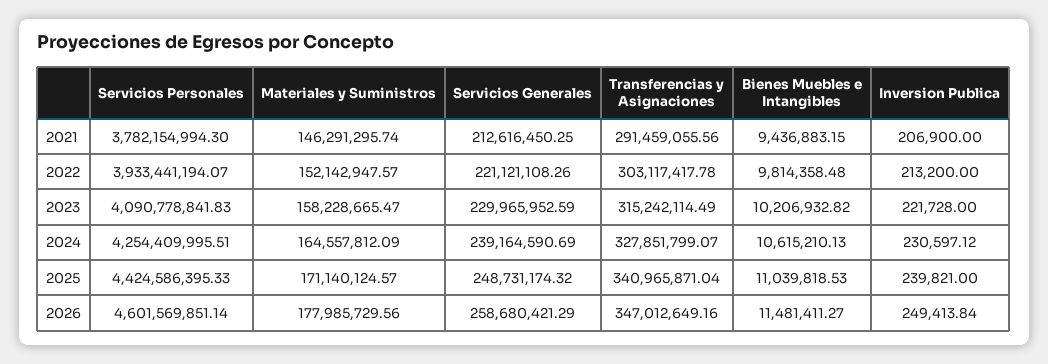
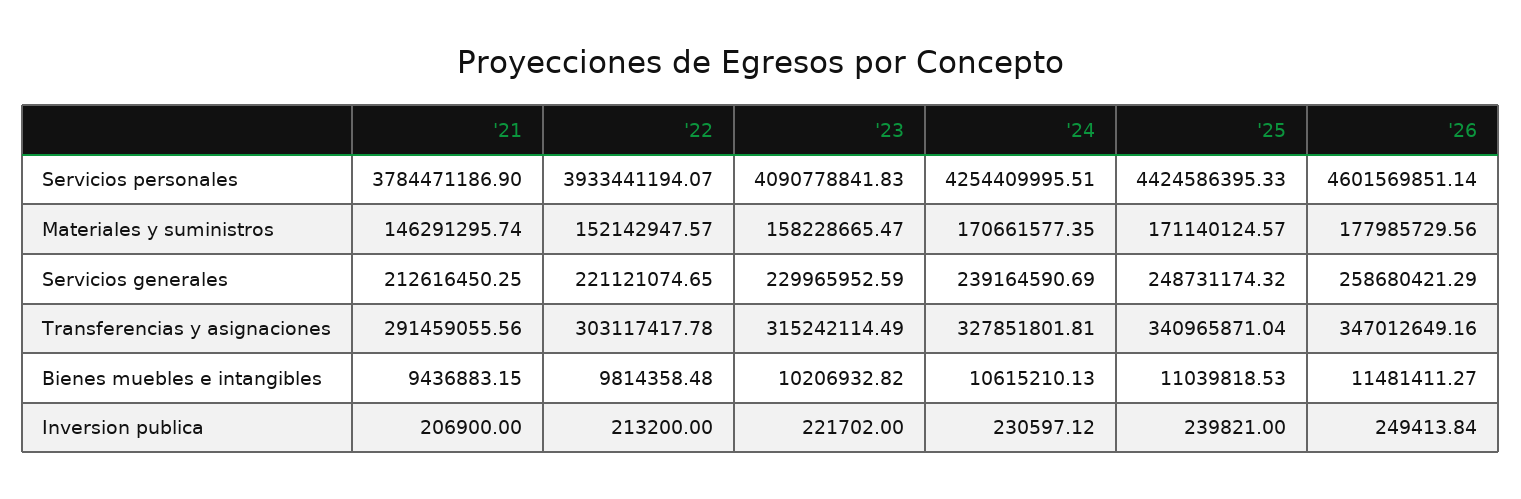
Servicios Personales, 2021: 3782154994.3 -> 3784471186.9
Servicios Generales, 2022: 221121108.26 -> 221121074.65
Inversion Publica, 2023: 221728 -> 221702
Materiales y Suministros, 2024: 164557812.09 -> 170661577.35
Transferencias y Asignaciones, 2024: 327851799.07 -> 327851801.81

